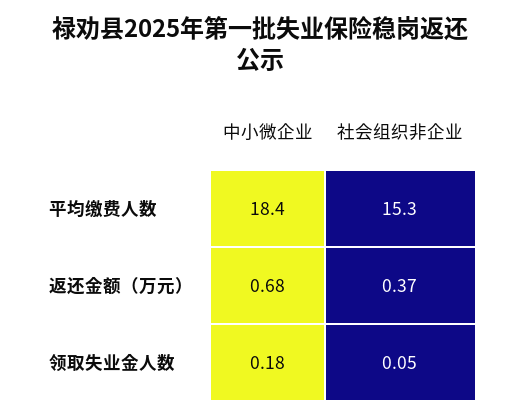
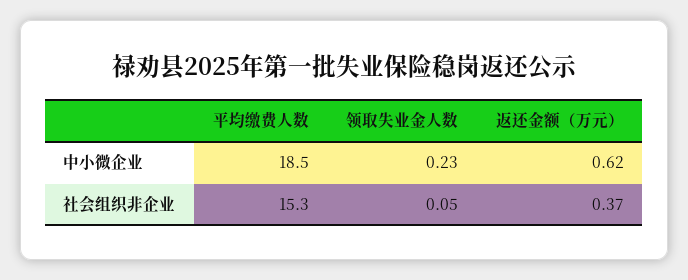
中小微企业, 平均缴费人数: 18.4 -> 18.5
中小微企业, 返还金额（万元）: 0.68 -> 0.62
中小微企业, 领取失业金人数: 0.18 -> 0.23

